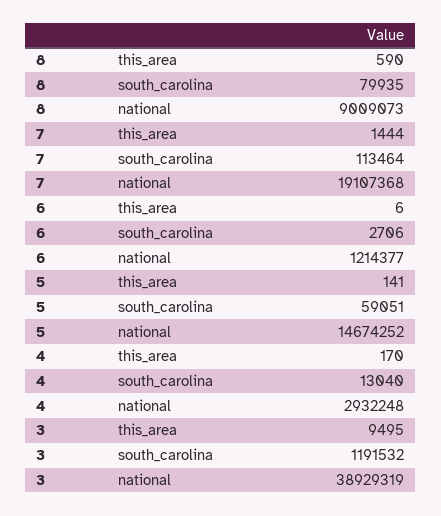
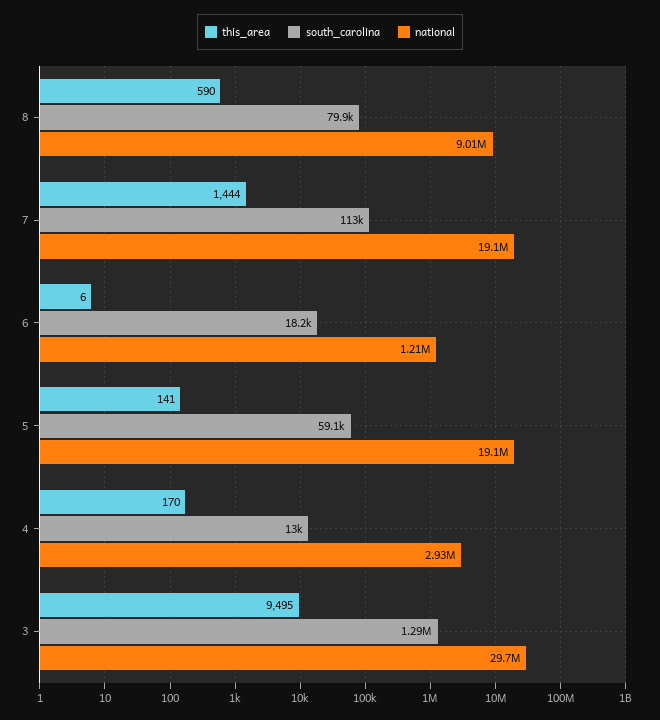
south_carolina, 6: 2706 -> 18200
national, 5: 14674252 -> 19100000
south_carolina, 3: 1191532 -> 1290000
national, 3: 38929319 -> 29700000

